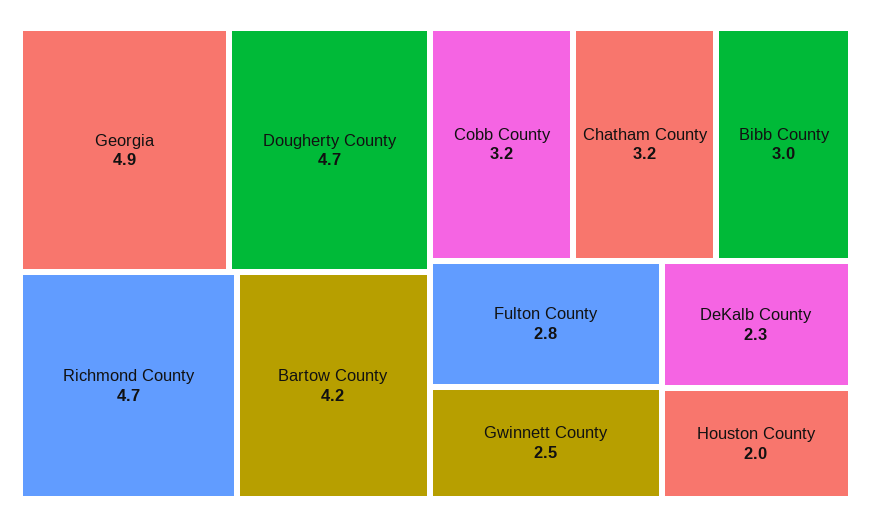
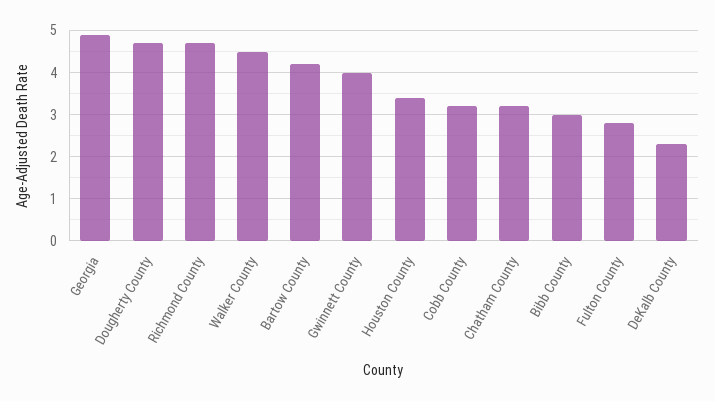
Gwinnett County: 2.5 -> 4
Houston County: 2 -> 3.5
Walker County: none -> 4.5

